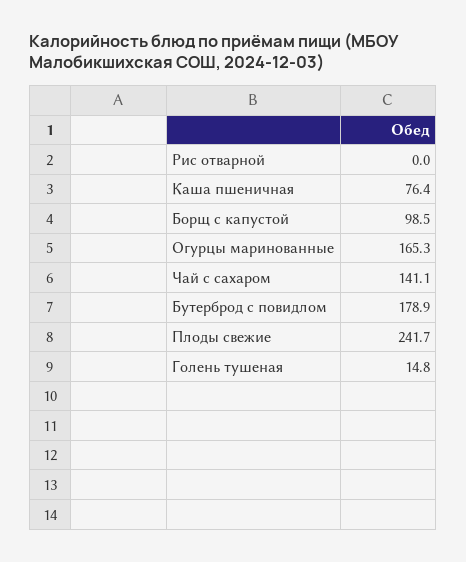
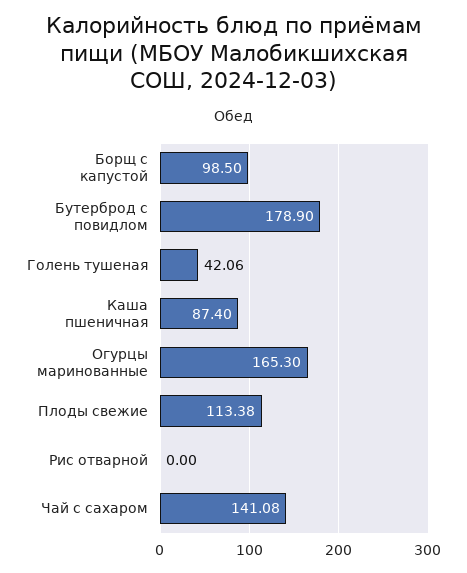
Каша пшеничная: 76.4 -> 87.4
Плоды свежие: 241.7 -> 113.38
Голень тушеная: 14.8 -> 42.06

